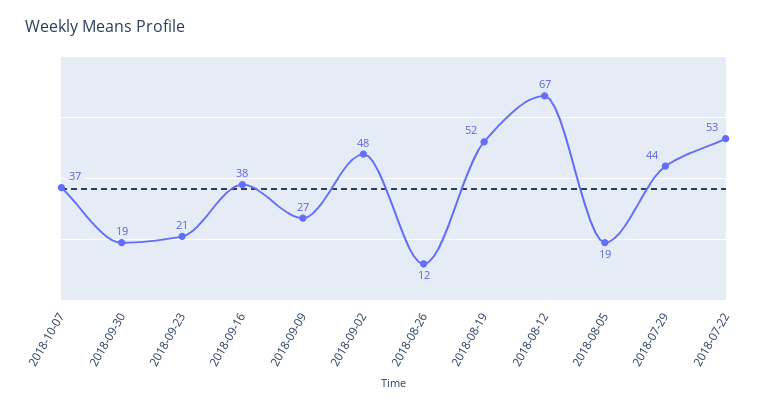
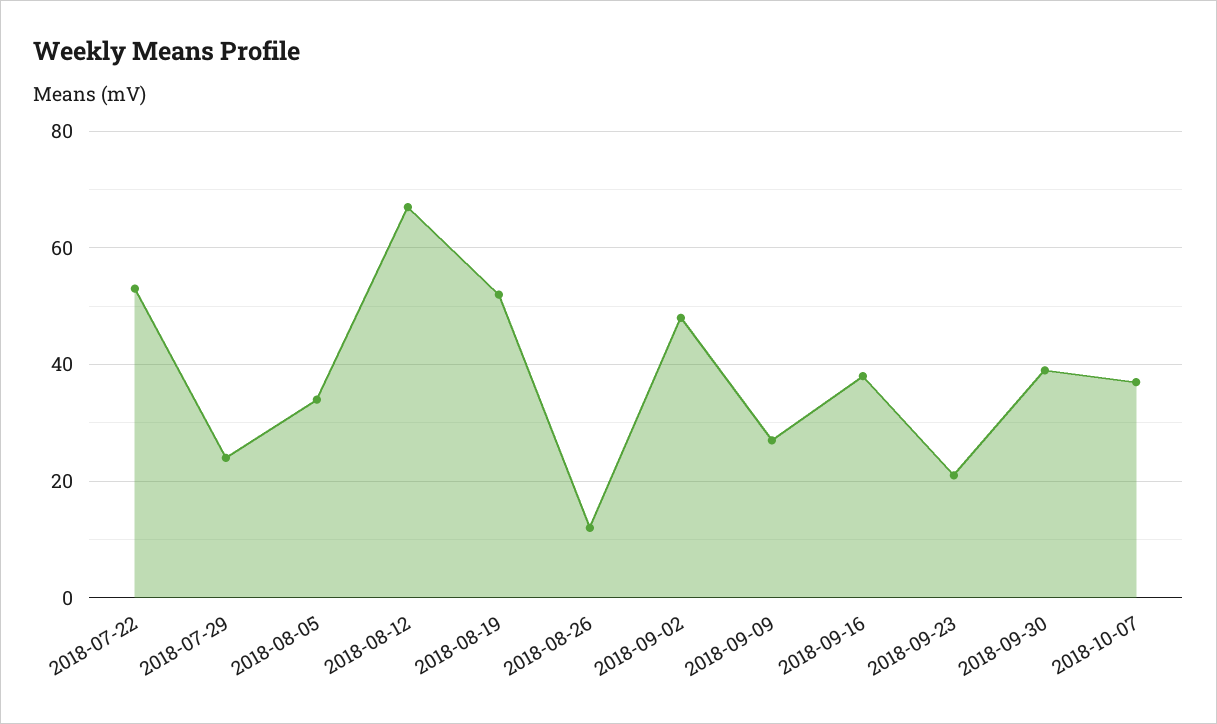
2018-09-30: 19 -> 40
2018-08-05: 19 -> 35
2018-07-29: 44 -> 25

